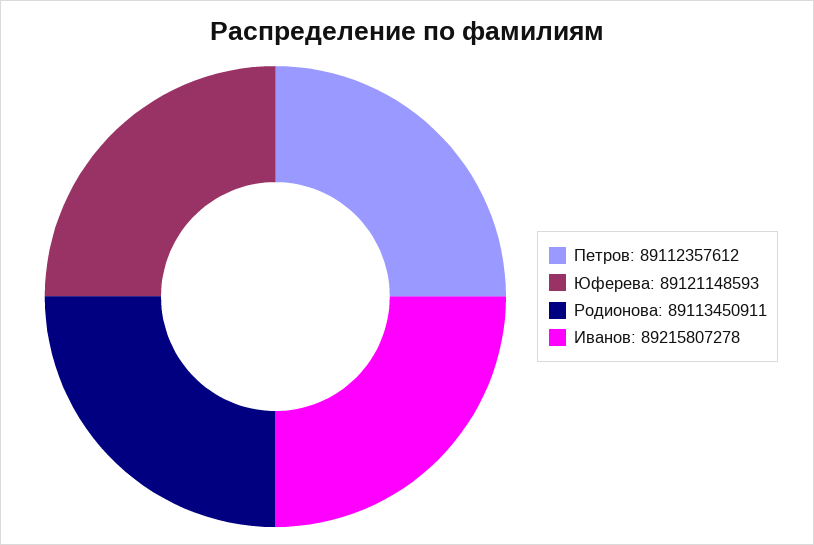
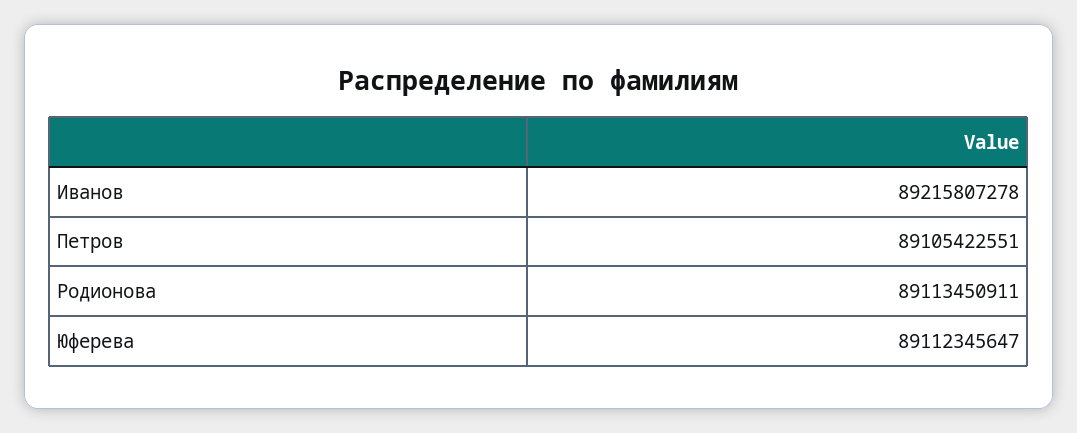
Петров: 89112357612 -> 89105422551
Юферева: 89121148593 -> 89112345647

